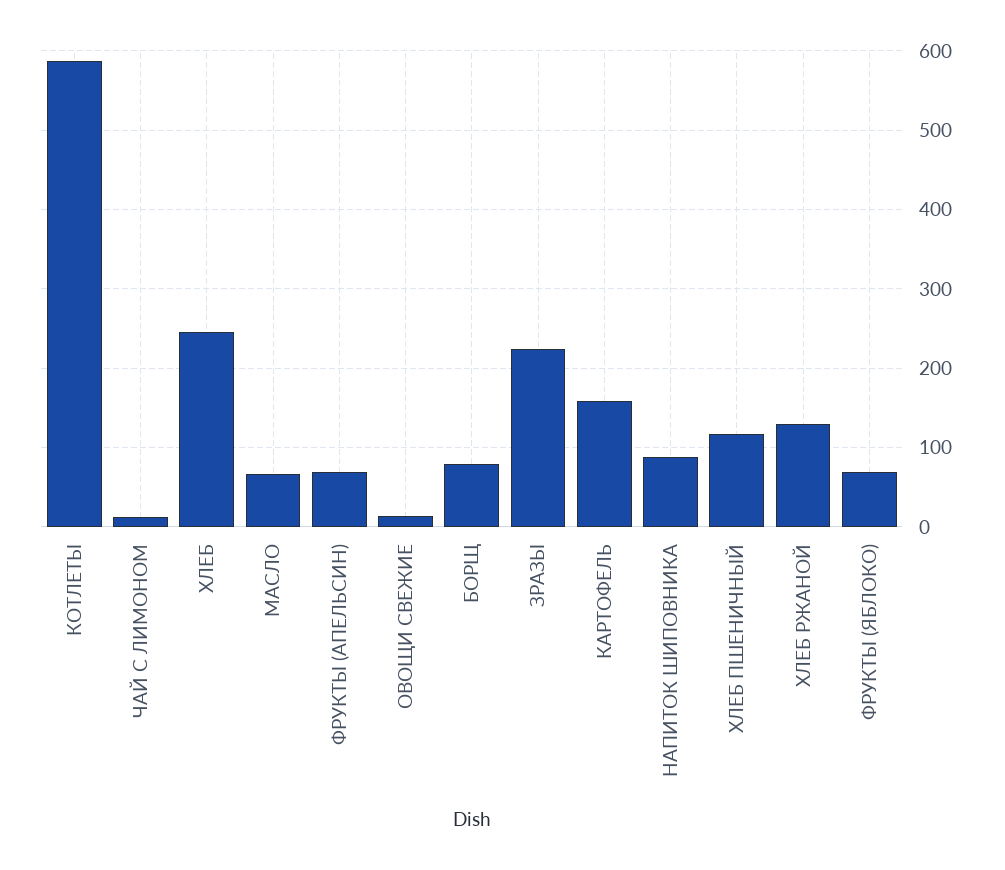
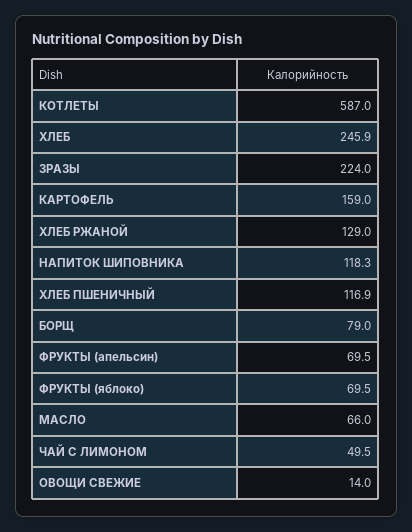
ЧАЙ С ЛИМОНОМ: 10 -> 49.5
НАПИТОК ШИПОВНИКА: 90 -> 118.3

